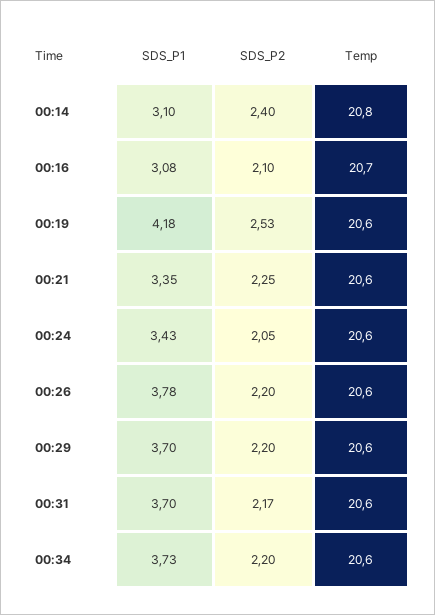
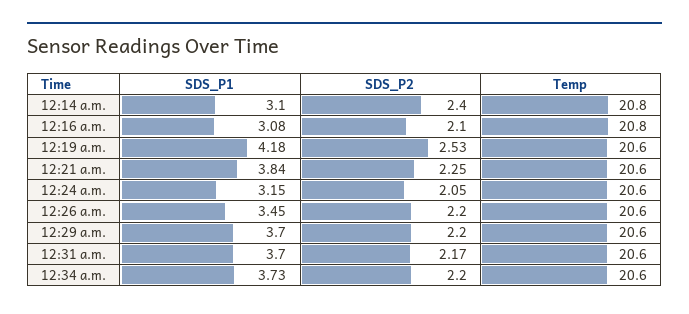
Temp, 00:16: 20.7 -> 20.8
SDS_P1, 00:21: 3.35 -> 3.84
SDS_P1, 00:24: 3.43 -> 3.15
SDS_P1, 00:26: 3.78 -> 3.45

